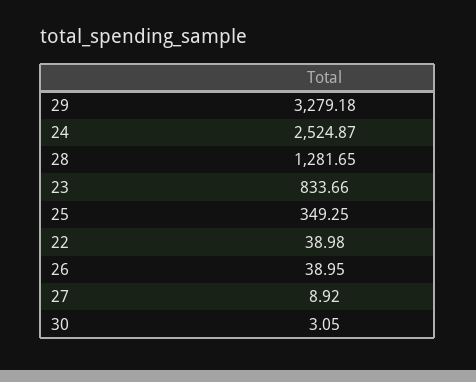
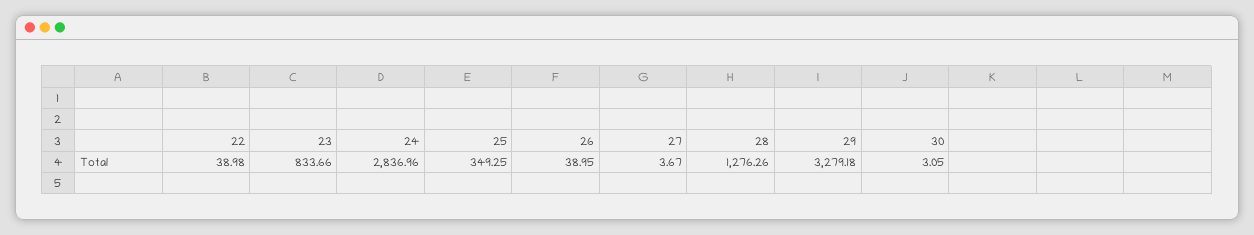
24: 2524.87 -> 2836.96
28: 1281.65 -> 1276.26
27: 8.92 -> 3.67

